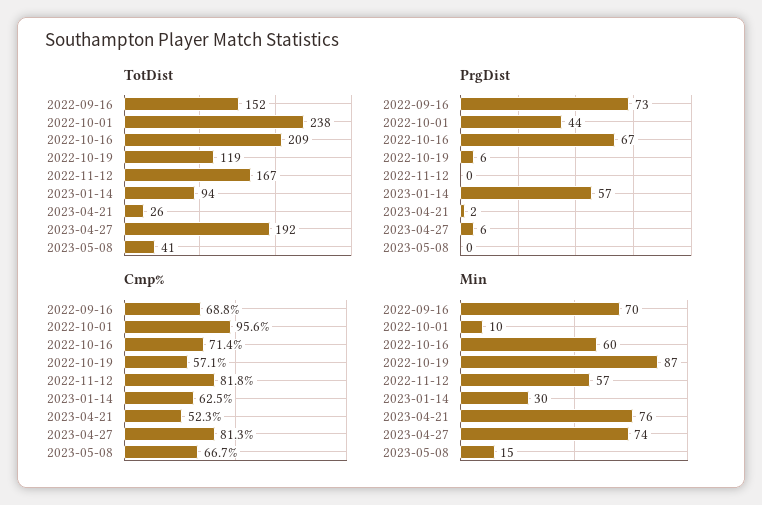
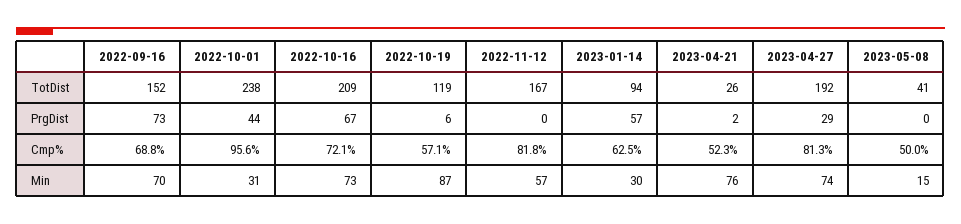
PrgDist, 2023-04-27: 6 -> 29
Cmp%, 2022-10-16: 71.4 -> 72.1
Cmp%, 2023-05-08: 66.7 -> 50
Min, 2022-10-01: 10 -> 31
Min, 2022-10-16: 60 -> 73

